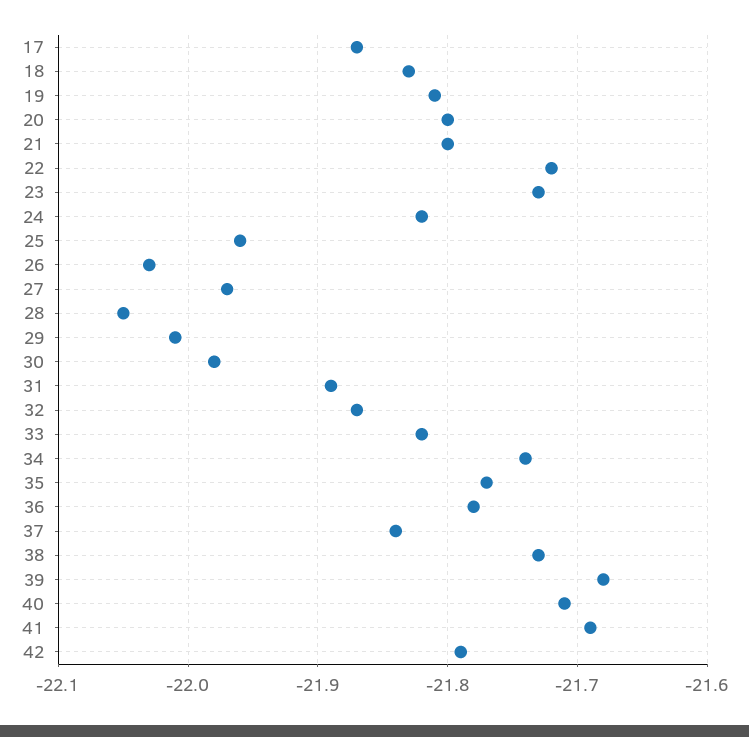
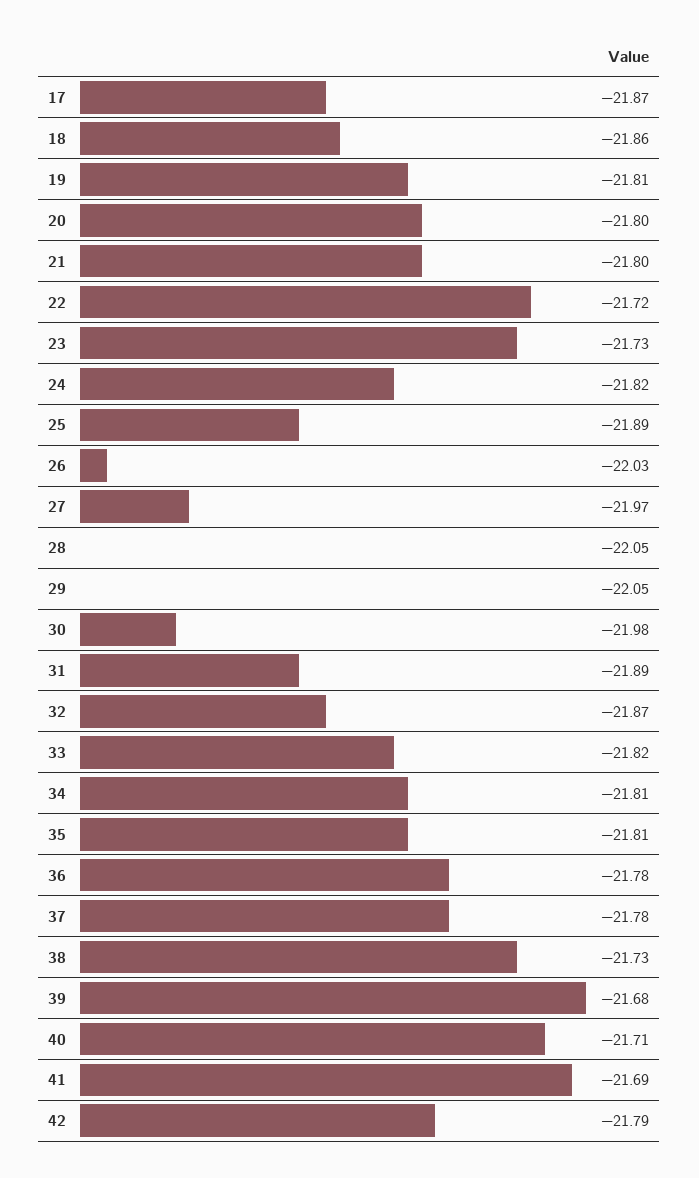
18: -21.83 -> -21.86
25: -21.96 -> -21.89
29: -22.01 -> -22.05
34: -21.74 -> -21.81
35: -21.77 -> -21.81
37: -21.84 -> -21.78

